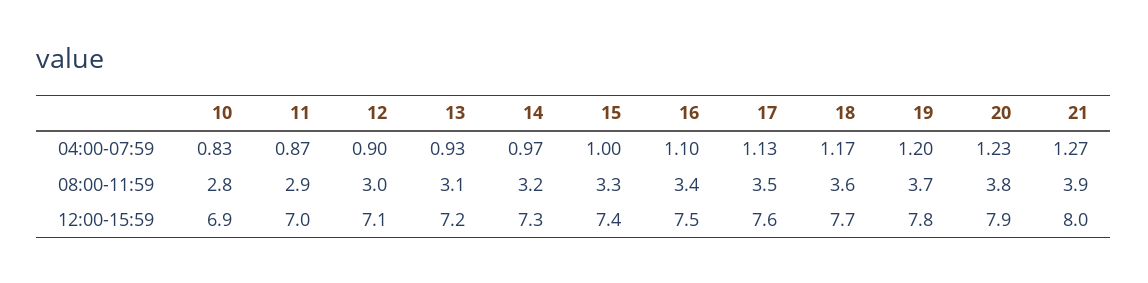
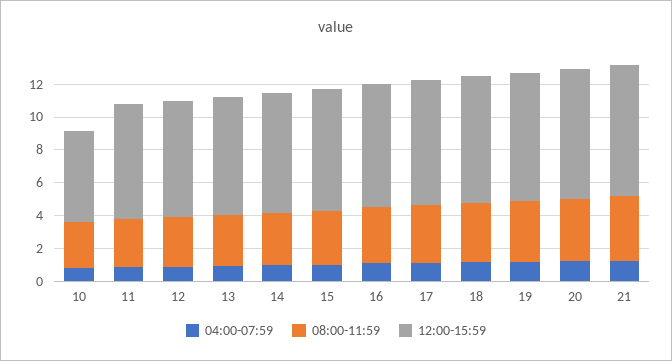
12:00-15:59, 10: 6.9 -> 5.5

